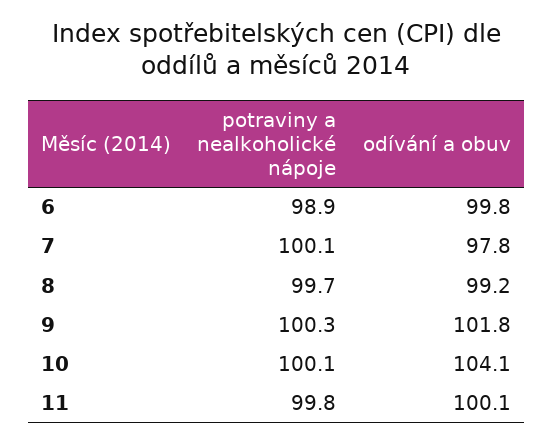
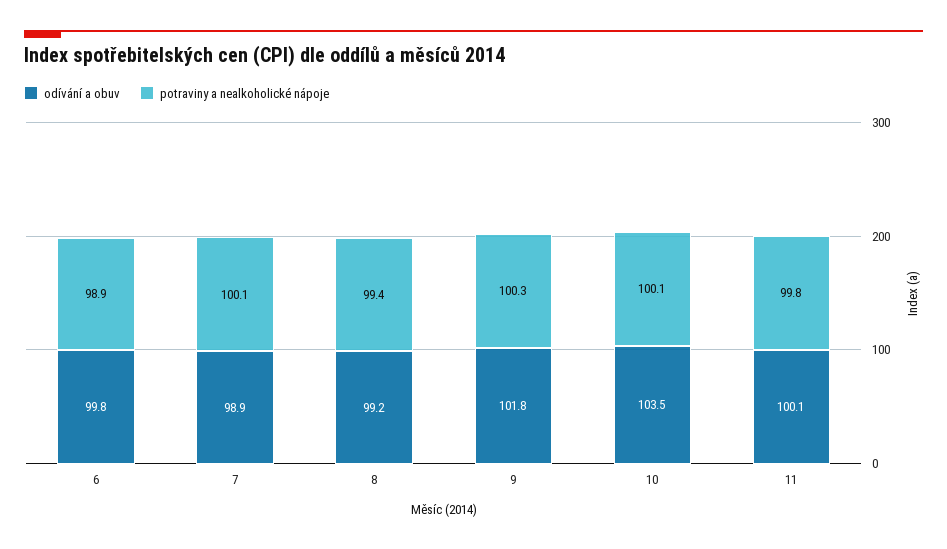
odívání a obuv, 7: 97.8 -> 98.9
potraviny a nealkoholické nápoje, 8: 99.7 -> 99.4
odívání a obuv, 10: 104.1 -> 103.5

